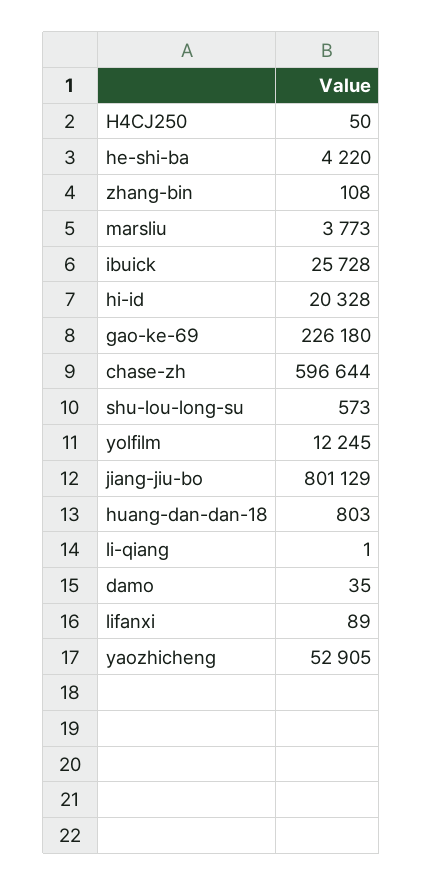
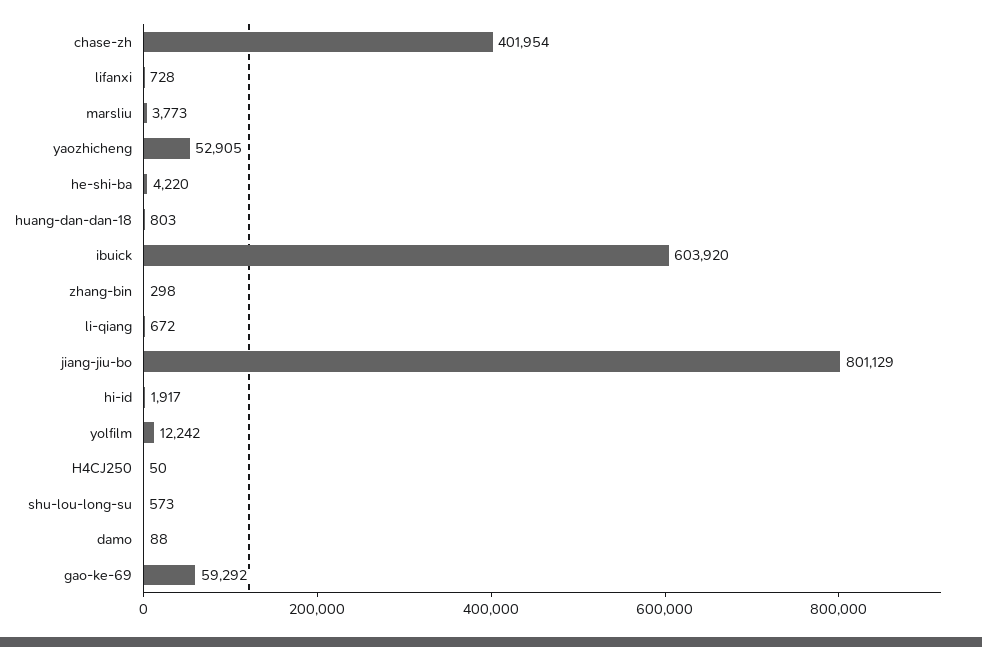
zhang-bin: 108 -> 298
ibuick: 25728 -> 603920
hi-id: 20328 -> 1917
gao-ke-69: 226180 -> 59292
chase-zh: 596644 -> 401954
yolfilm: 12245 -> 12242
li-qiang: 1 -> 672
damo: 35 -> 88
lifanxi: 89 -> 728

